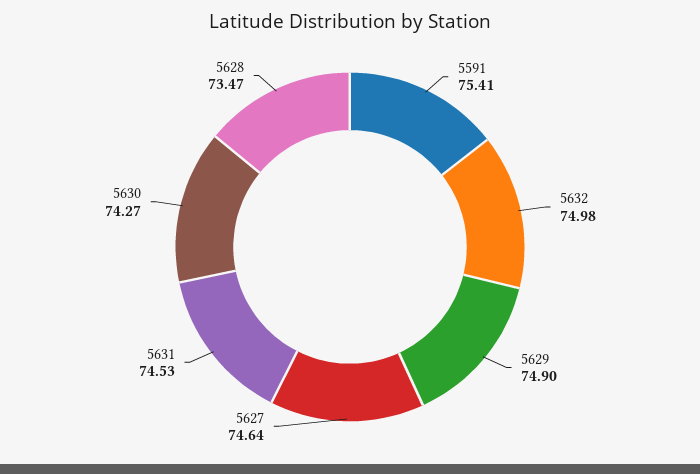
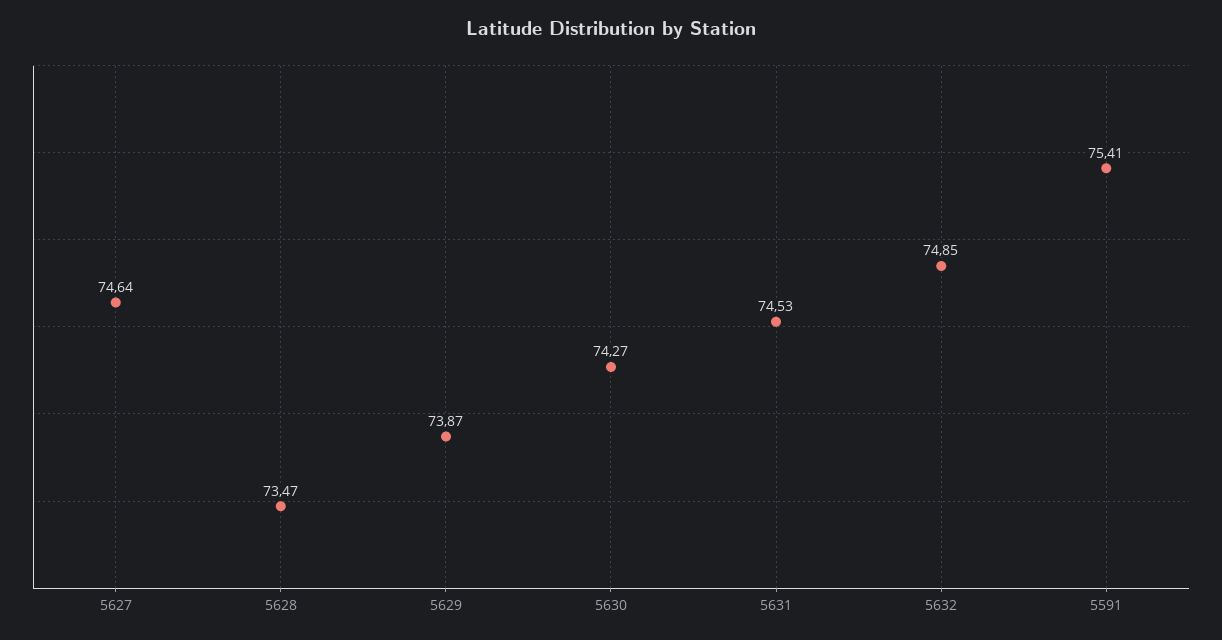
5632: 74.98 -> 74.85
5629: 74.9 -> 73.87

